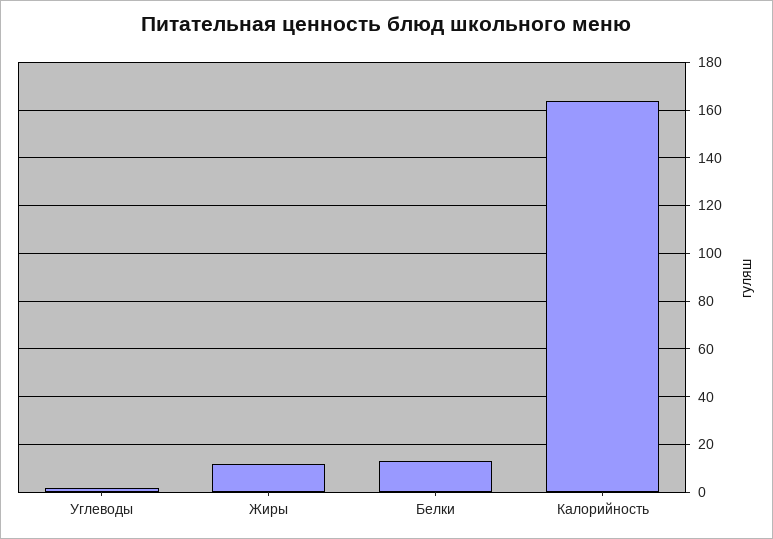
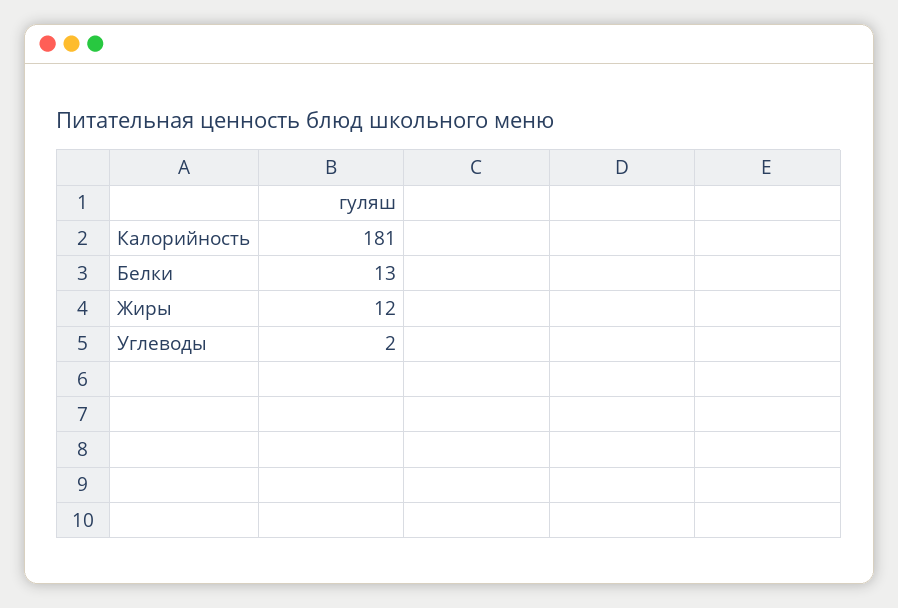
Калорийность: 165 -> 181

